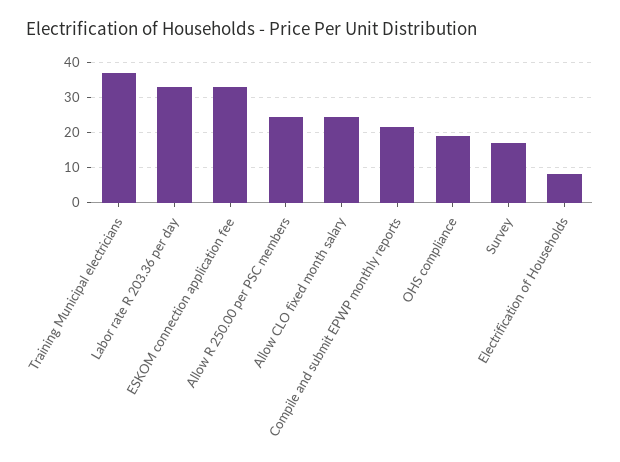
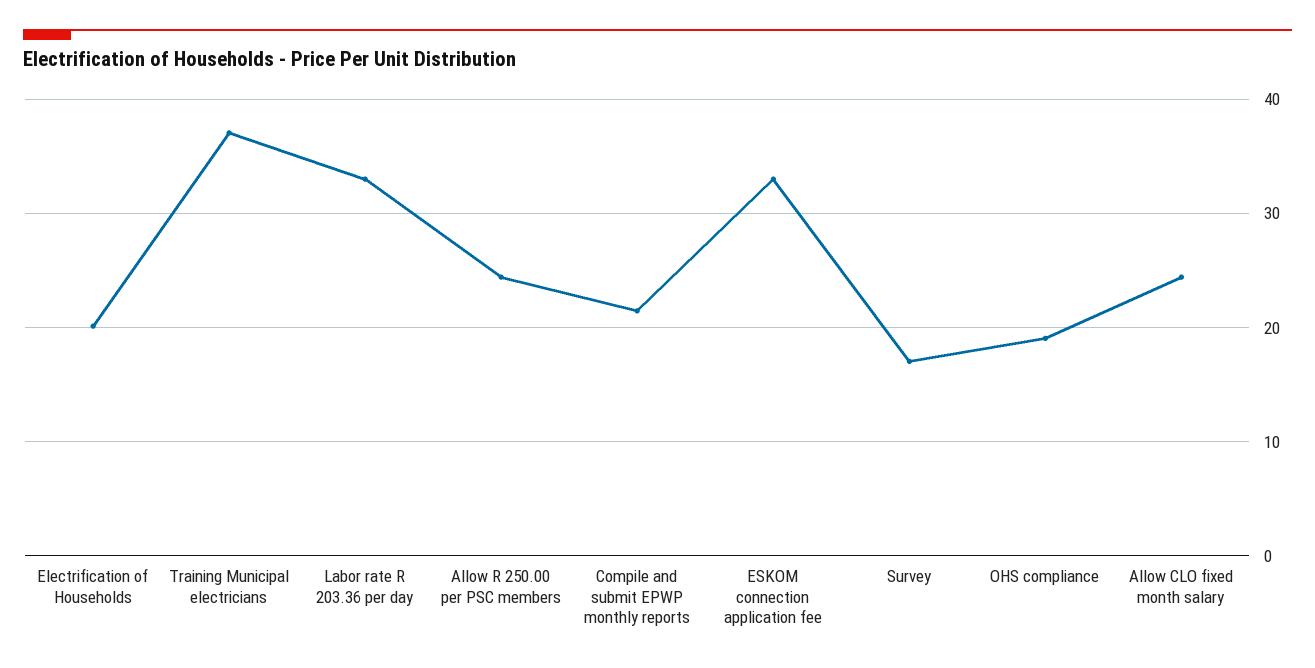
Electrification of Households: 8 -> 20

